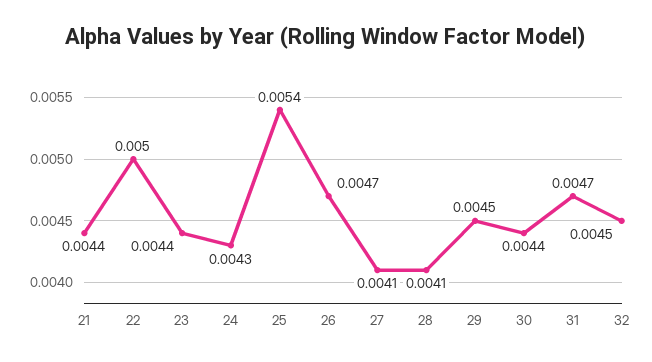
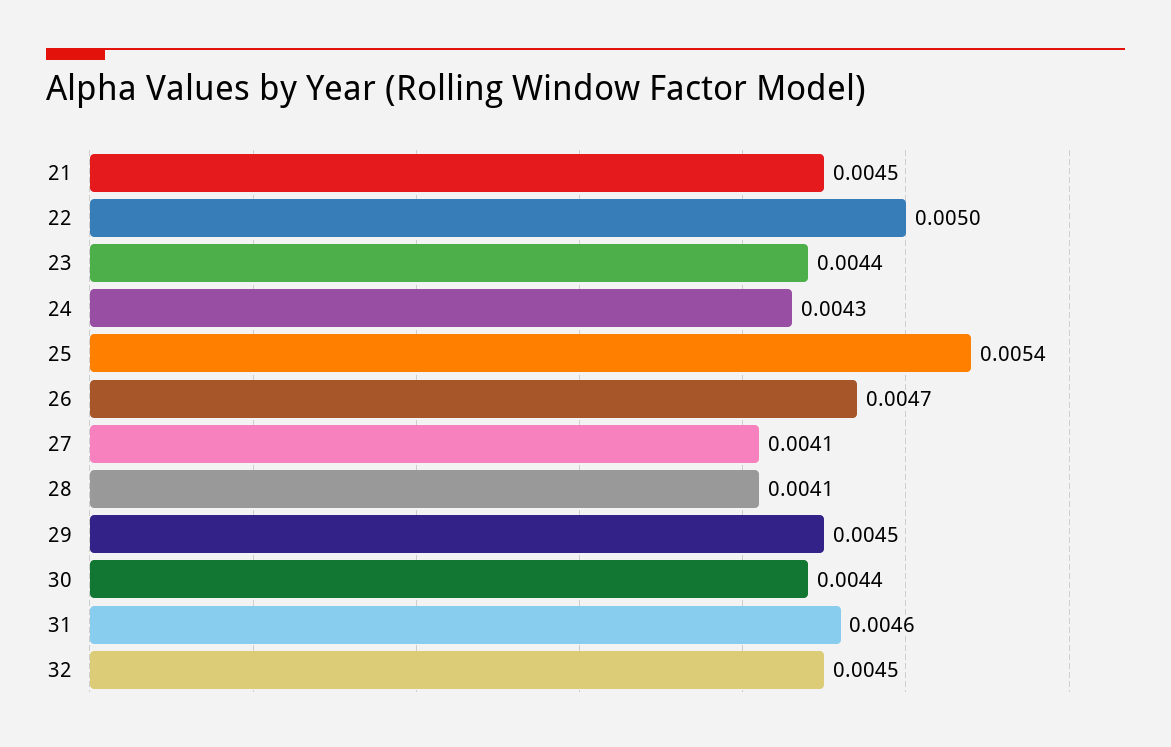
21: 0.0044 -> 0.0045
31: 0.0047 -> 0.0046

